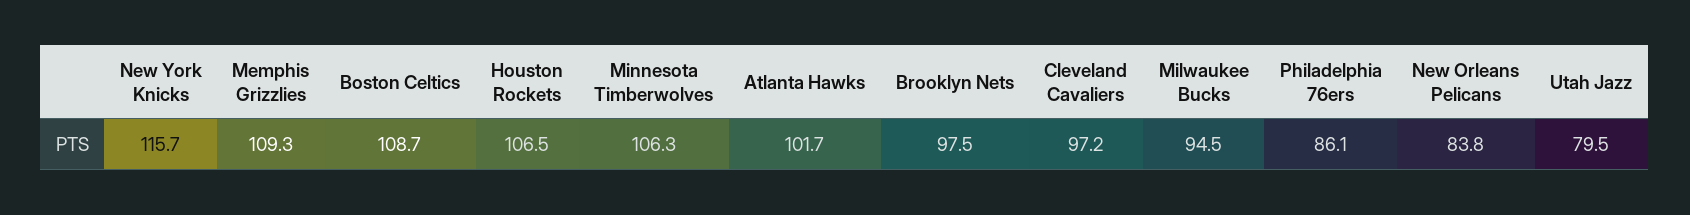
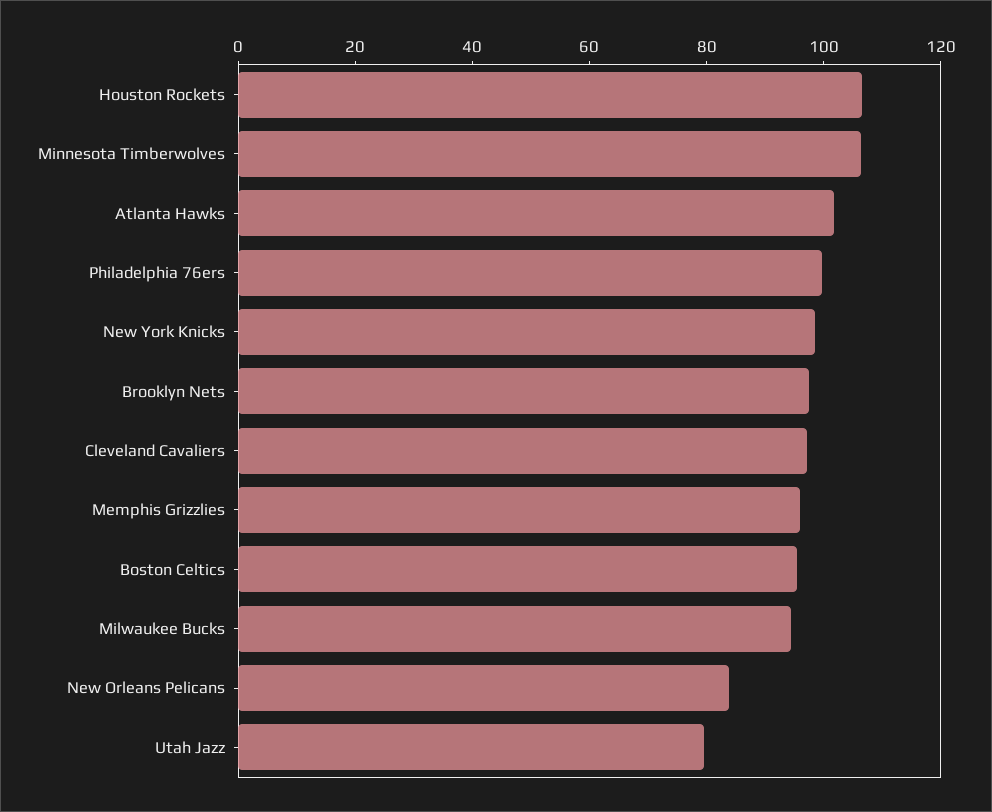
New York Knicks: 115.7 -> 100
Memphis Grizzlies: 109.3 -> 95
Boston Celtics: 108.7 -> 95
Philadelphia 76ers: 86.1 -> 100

